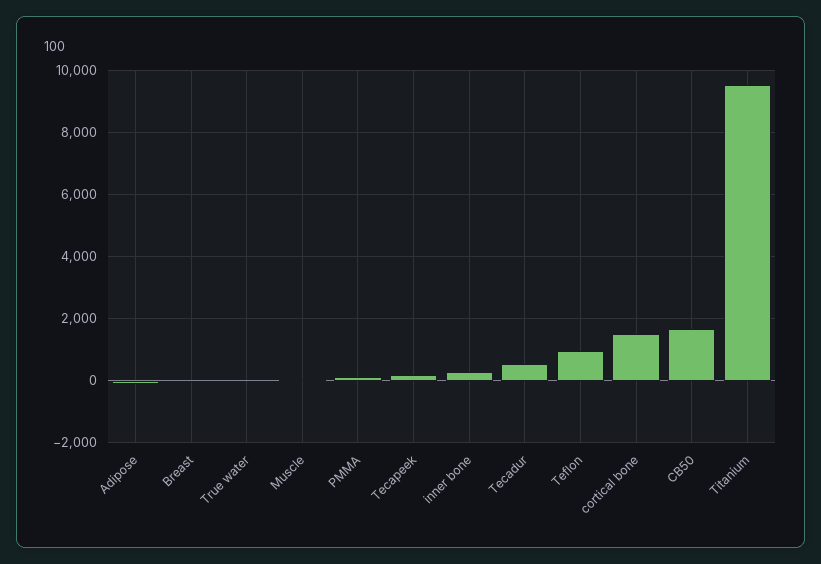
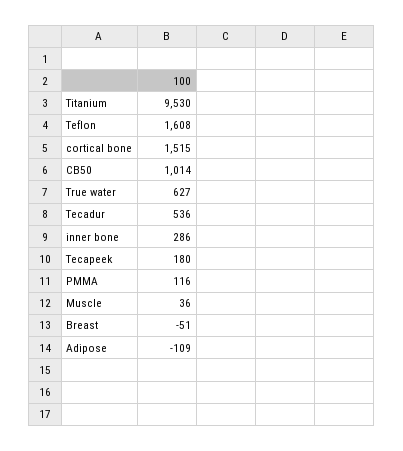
True water: 0 -> 627
Teflon: 1000 -> 1608
CB50: 1600 -> 1014

